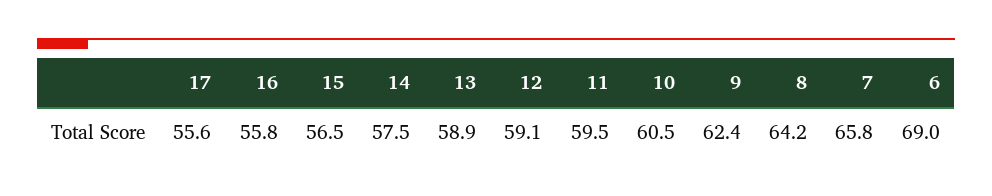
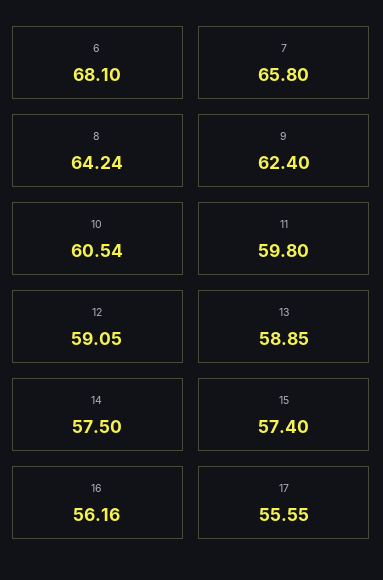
16: 55.8 -> 56.16
15: 56.5 -> 57.4
11: 59.5 -> 59.8
6: 69 -> 68.1

